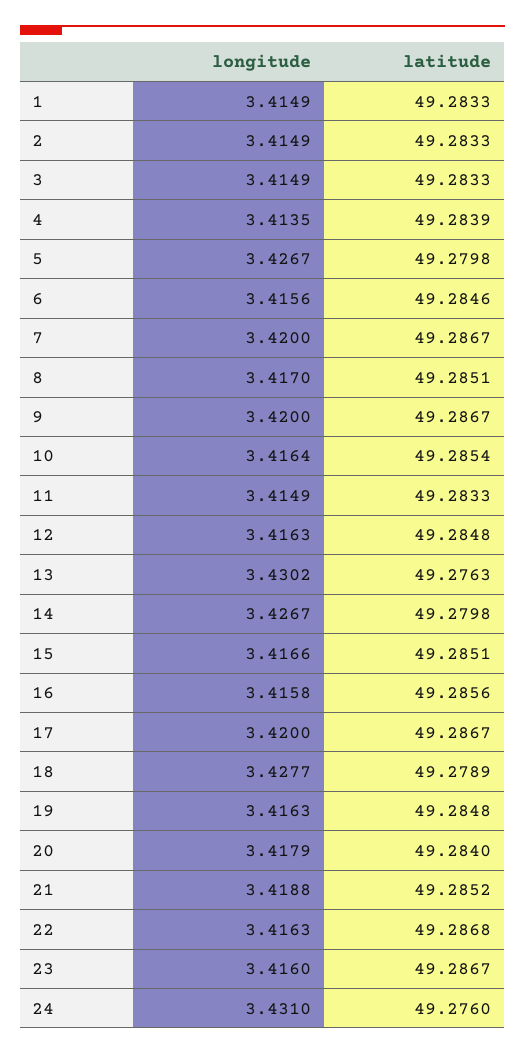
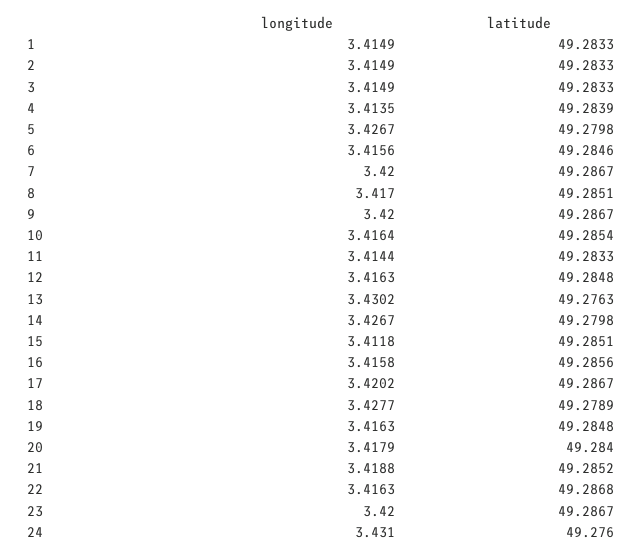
longitude, 11: 3.4149 -> 3.4144
longitude, 15: 3.4166 -> 3.4118
longitude, 17: 3.42 -> 3.4202
longitude, 23: 3.416 -> 3.42

